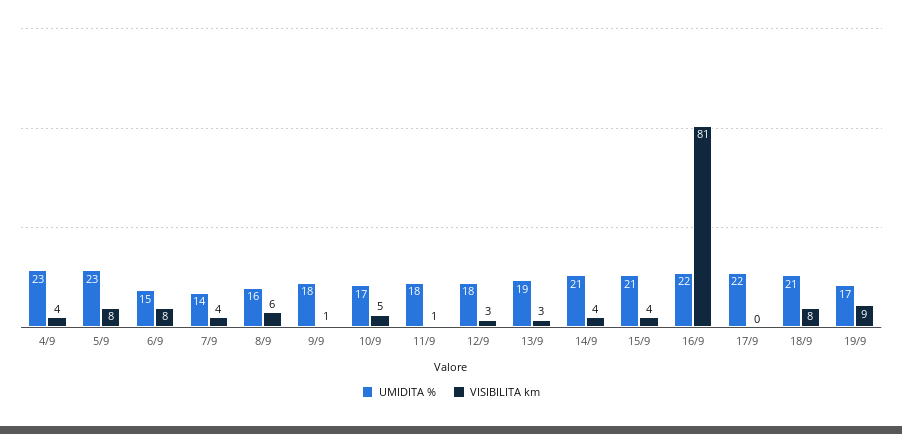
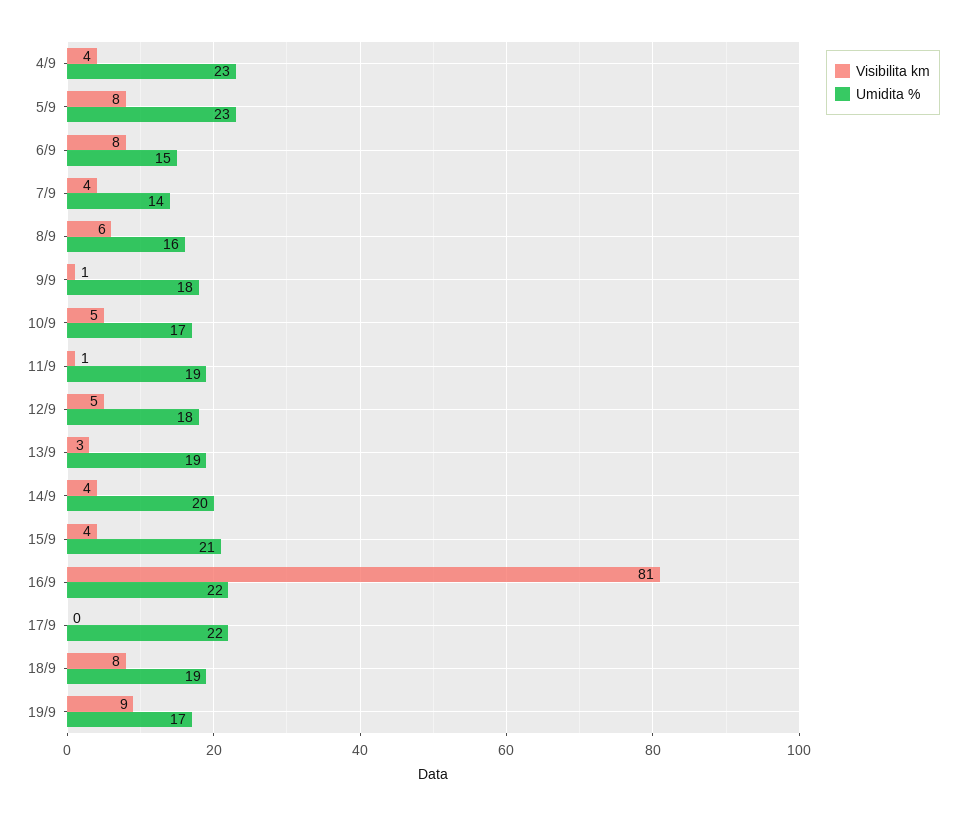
UMIDITA %, 11/9: 18 -> 19
VISIBILITA km, 12/9: 3 -> 5
UMIDITA %, 14/9: 21 -> 20
UMIDITA %, 18/9: 21 -> 19

